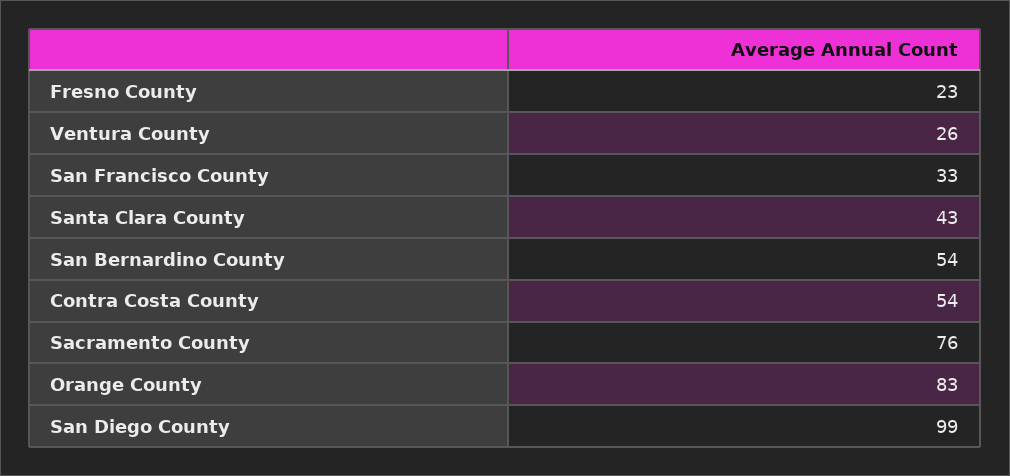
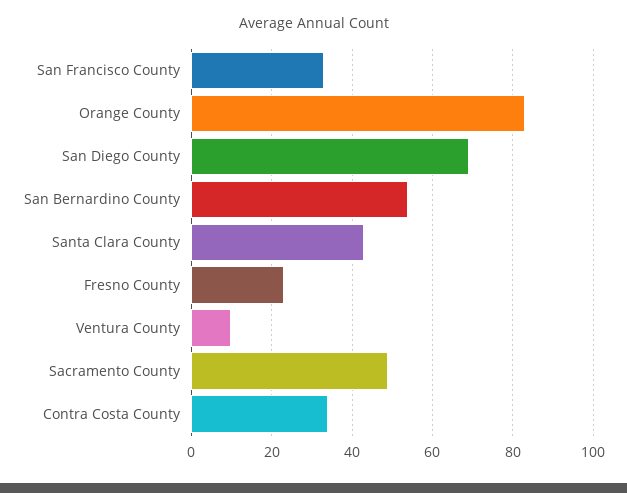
Ventura County: 26 -> 10
Contra Costa County: 54 -> 35
Sacramento County: 76 -> 50
San Diego County: 99 -> 70

